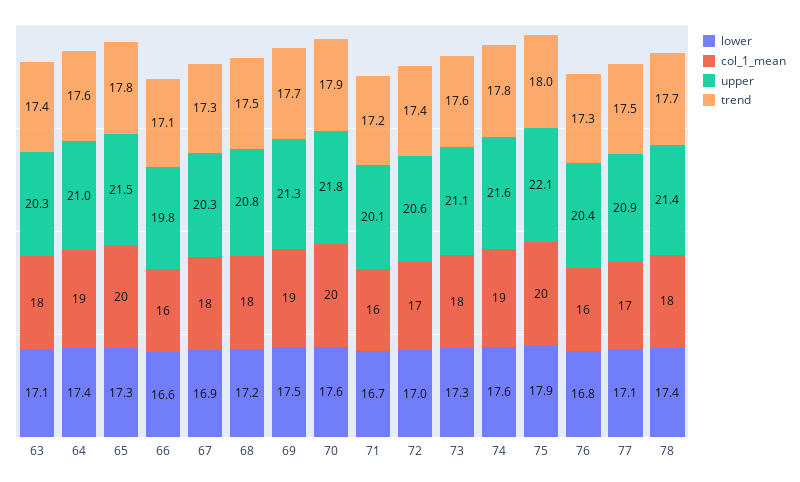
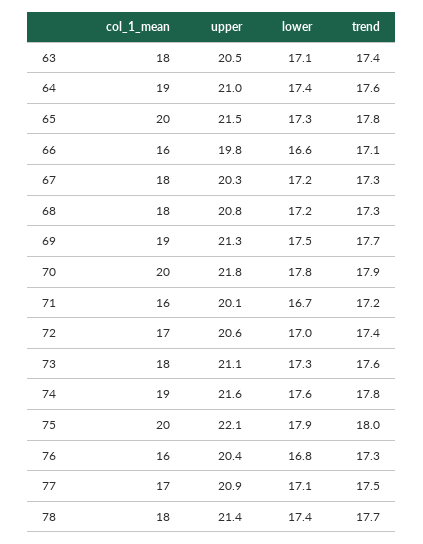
upper, 63: 20.3 -> 20.5
lower, 67: 16.9 -> 17.2
trend, 68: 17.5 -> 17.3
lower, 70: 17.6 -> 17.8

